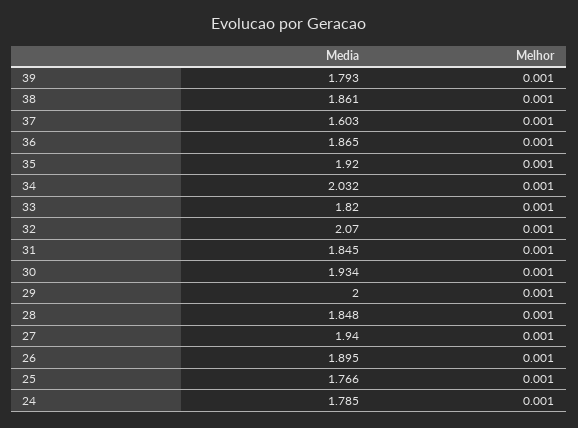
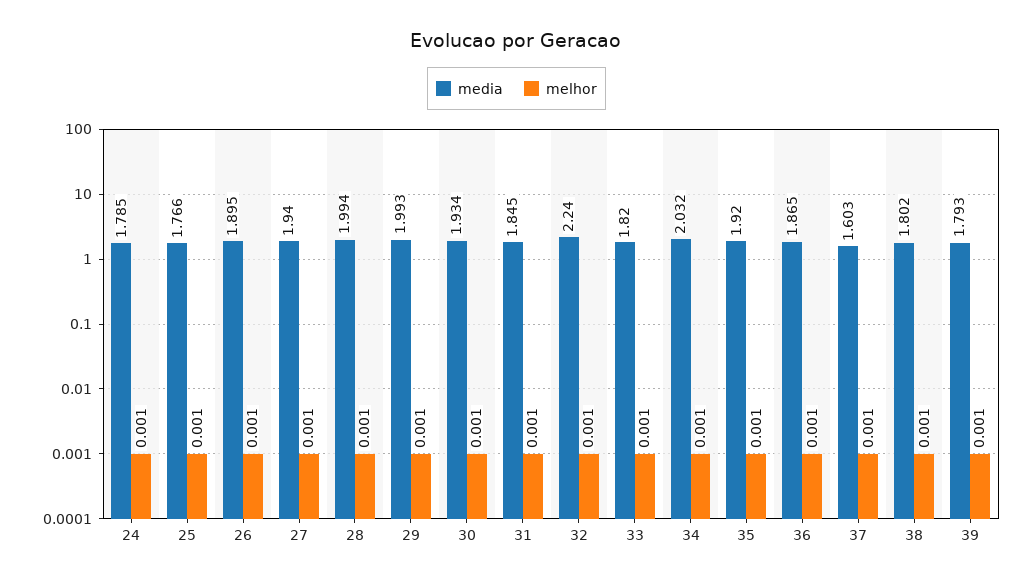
Media, 38: 1.861 -> 1.802
Media, 32: 2.07 -> 2.24
Media, 29: 2 -> 1.993
Media, 28: 1.848 -> 1.994

